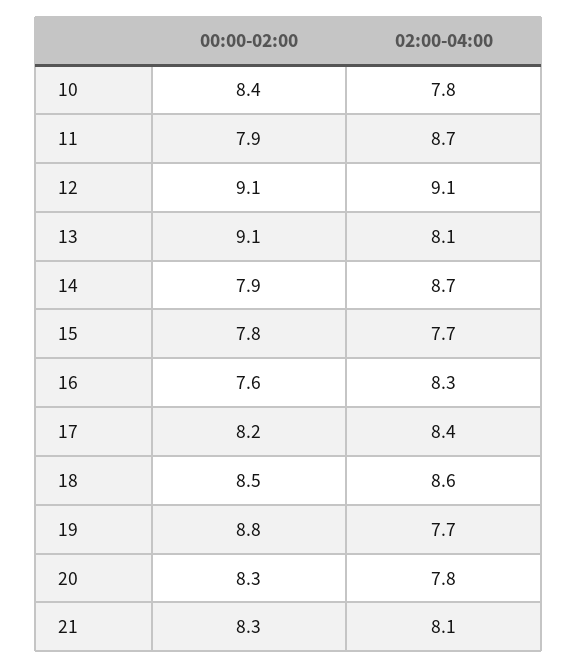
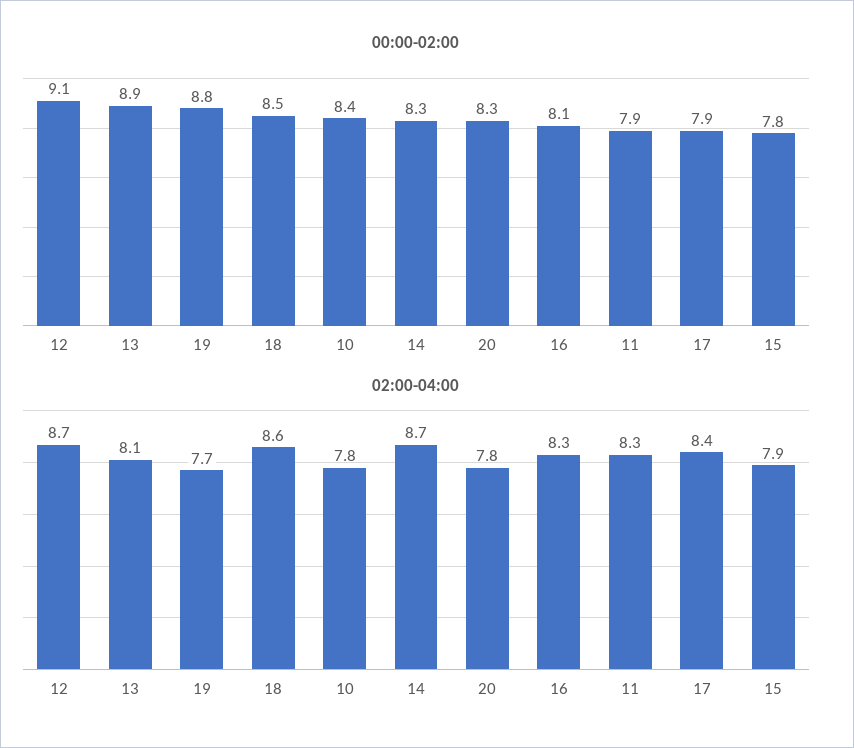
02:00-04:00, 11: 8.7 -> 8.3
02:00-04:00, 12: 9.1 -> 8.7
00:00-02:00, 13: 9.1 -> 8.9
00:00-02:00, 14: 7.9 -> 8.3
02:00-04:00, 15: 7.7 -> 7.9
00:00-02:00, 16: 7.6 -> 8.1
00:00-02:00, 17: 8.2 -> 7.9
00:00-02:00, 21: 8.3 -> none
02:00-04:00, 21: 8.1 -> none

